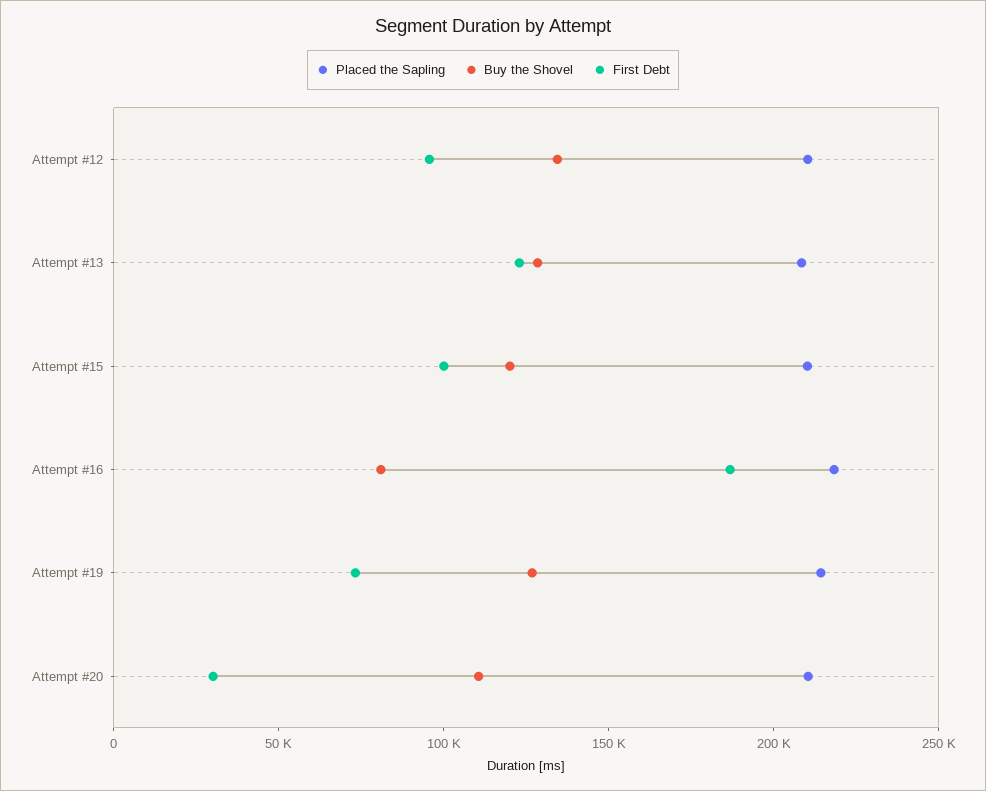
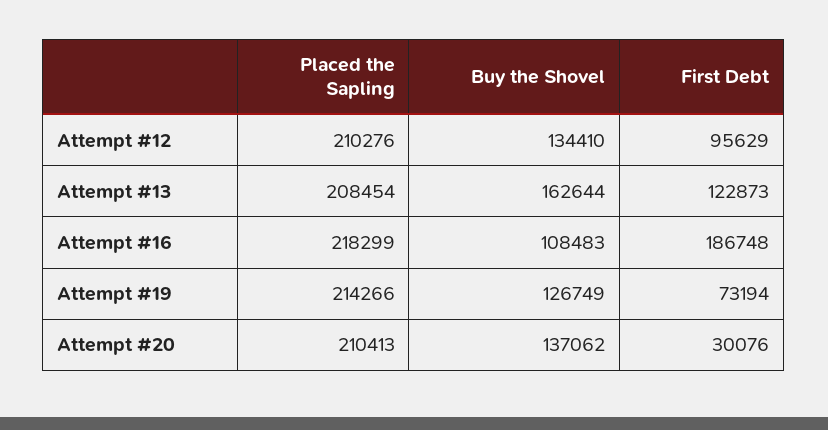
Buy the Shovel, Attempt #13: 130000 -> 162644
Placed the Sapling, Attempt #15: 210000 -> none
Buy the Shovel, Attempt #15: 120000 -> none
First Debt, Attempt #15: 100000 -> none
Buy the Shovel, Attempt #16: 80000 -> 108483
Buy the Shovel, Attempt #20: 110000 -> 137062

